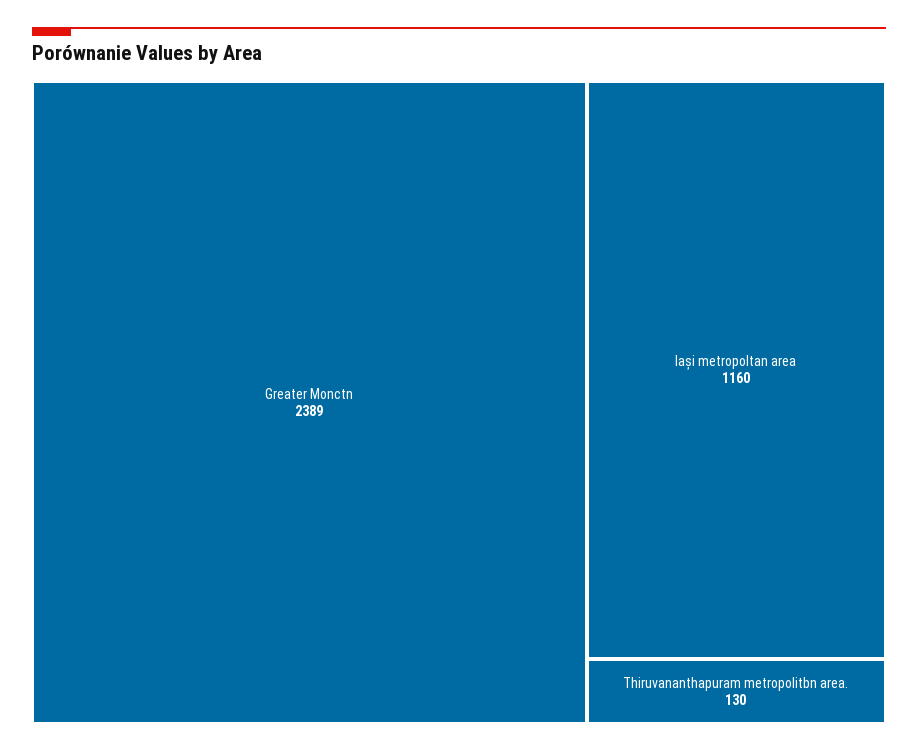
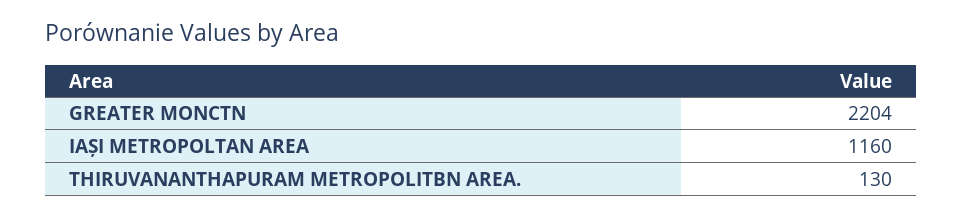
Greater Monctn: 2389 -> 2204

